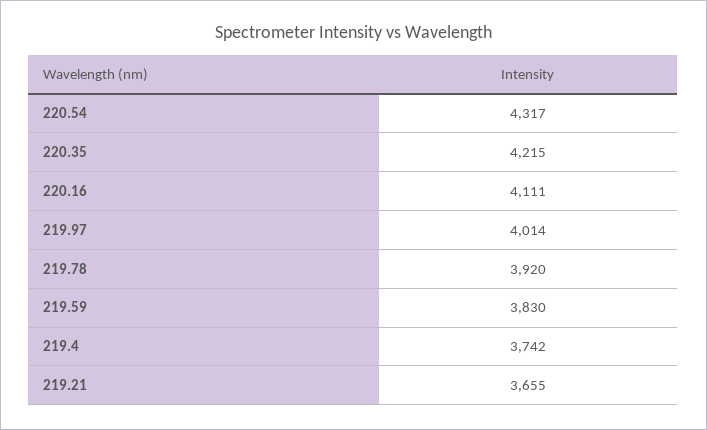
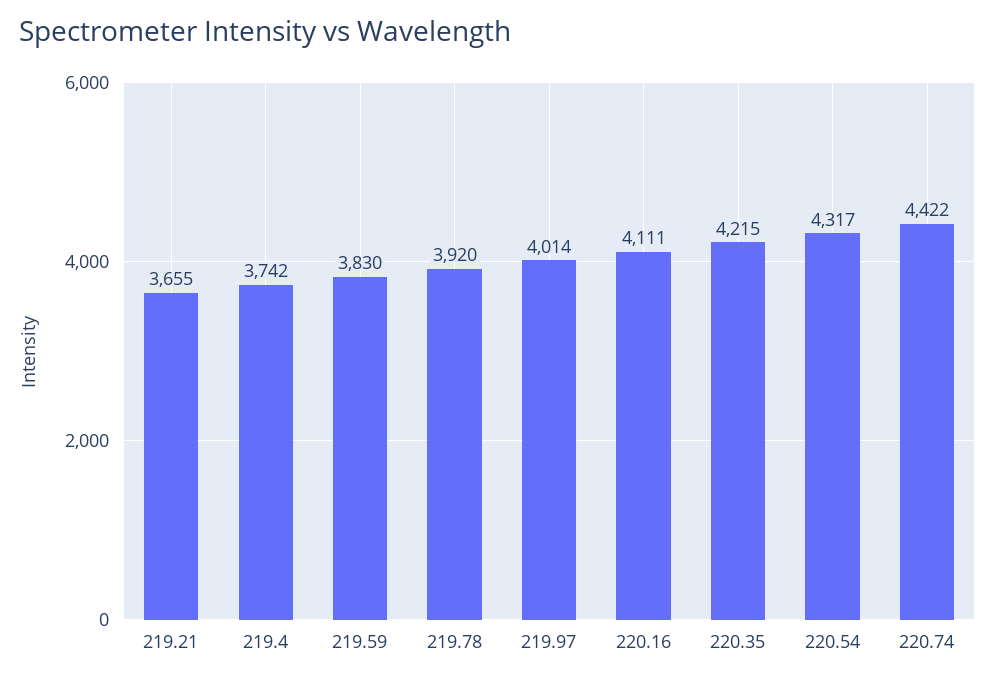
220.74: none -> 4422

